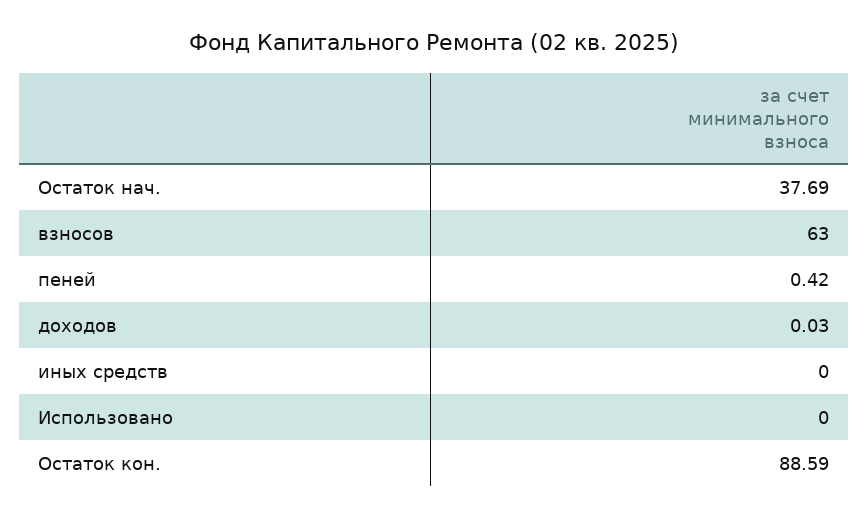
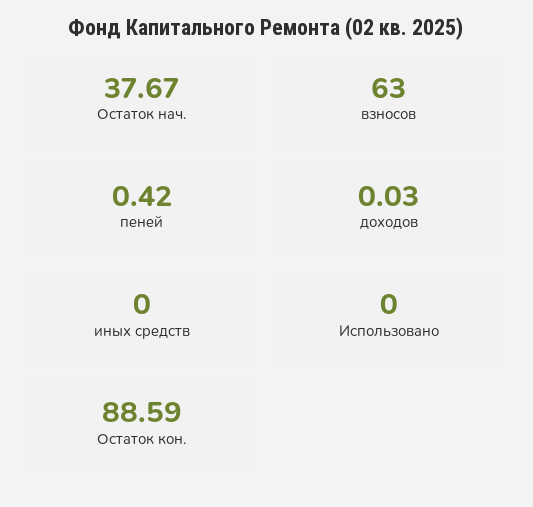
Остаток нач.: 37.69 -> 37.67

